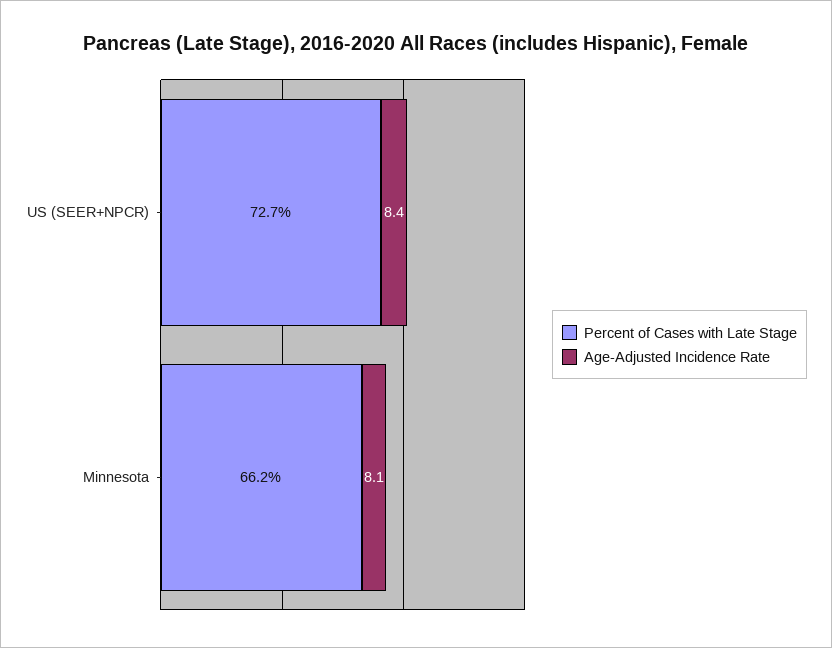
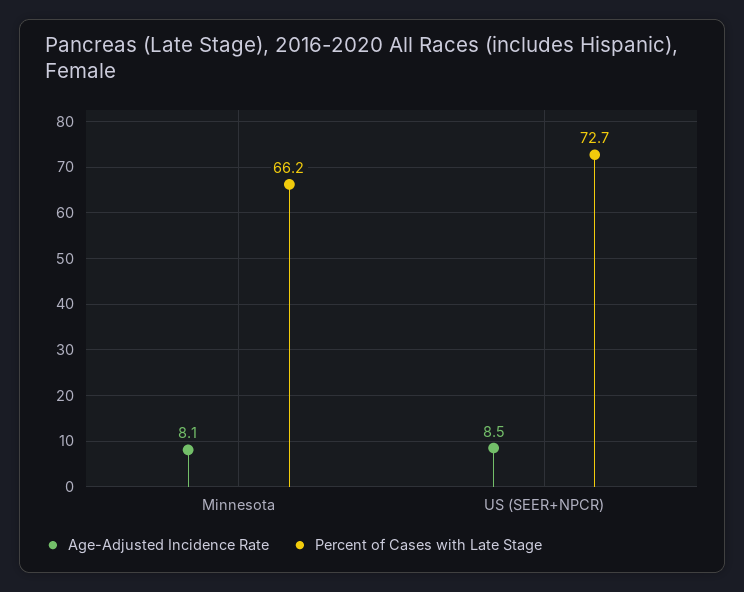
Age-Adjusted Incidence Rate, US (SEER+NPCR): 8.4 -> 8.5

